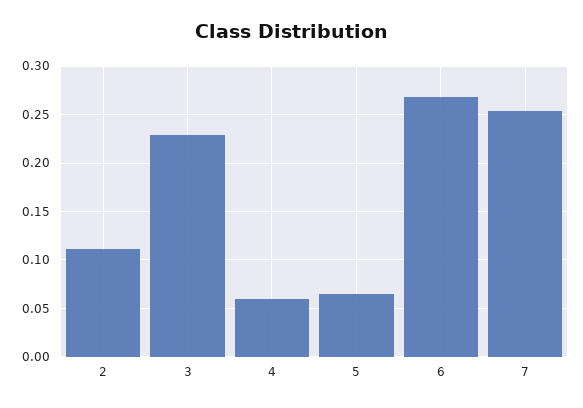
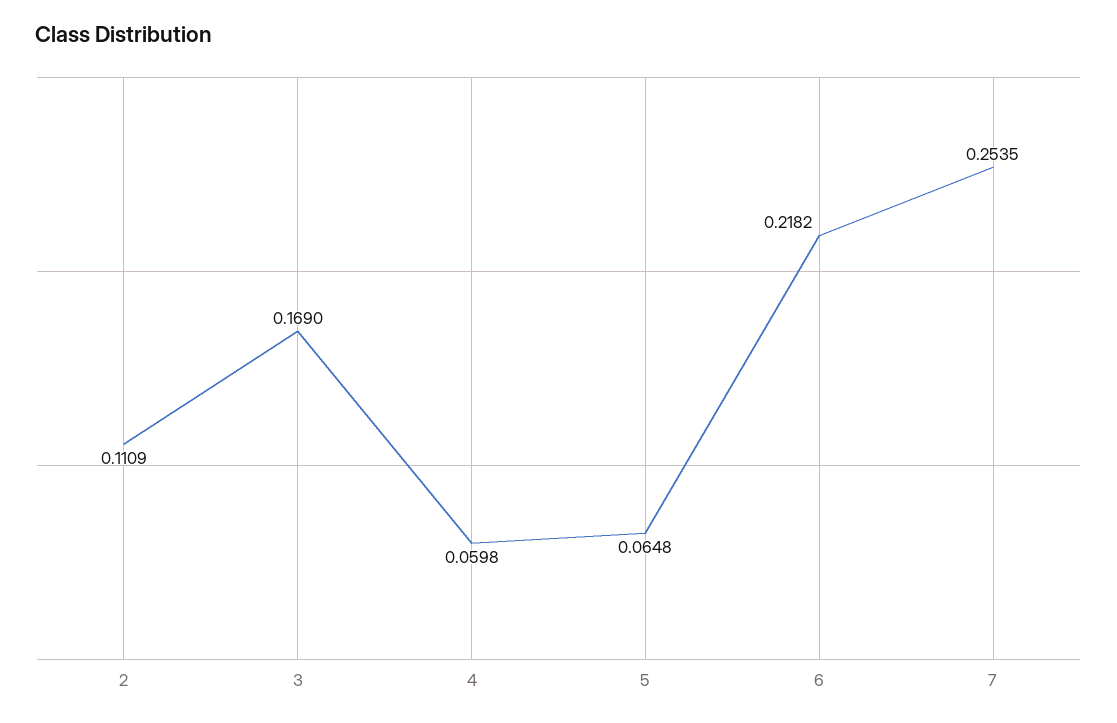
3: 0.23 -> 0.169
6: 0.27 -> 0.2182

